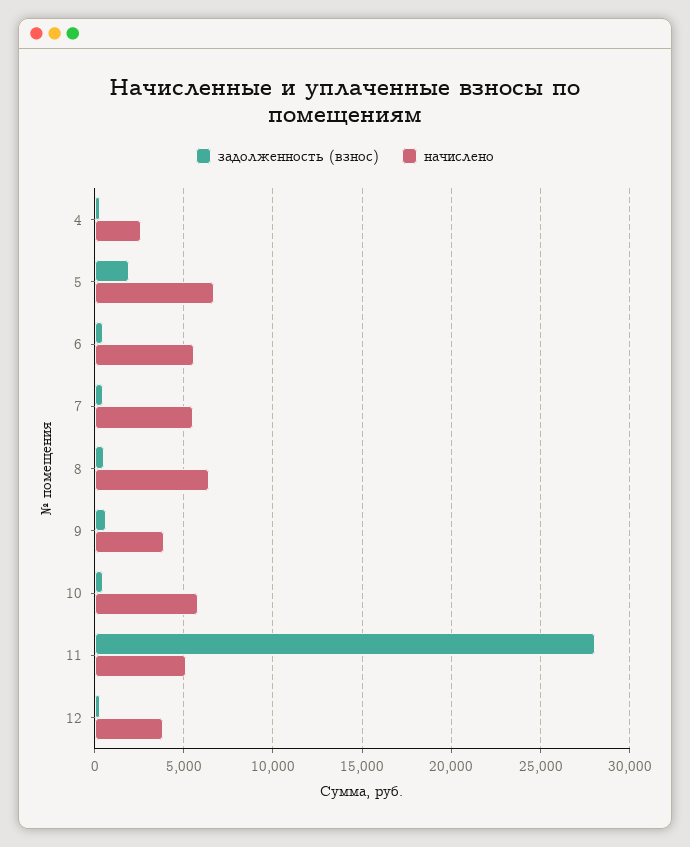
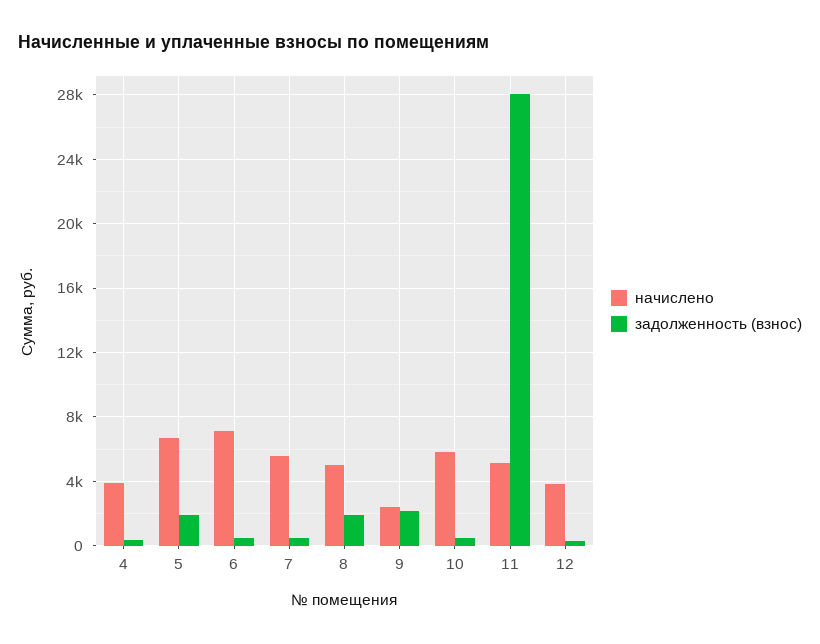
начислено, 4: 2500 -> 4000
начислено, 6: 5500 -> 7000
задолженность (взнос), 8: 500 -> 2000
начислено, 8: 6500 -> 5000
задолженность (взнос), 9: 500 -> 2000
начислено, 9: 4000 -> 2500

